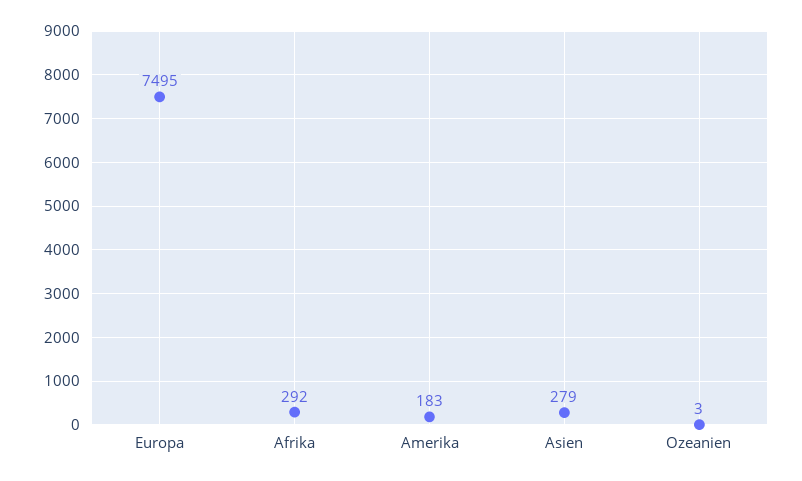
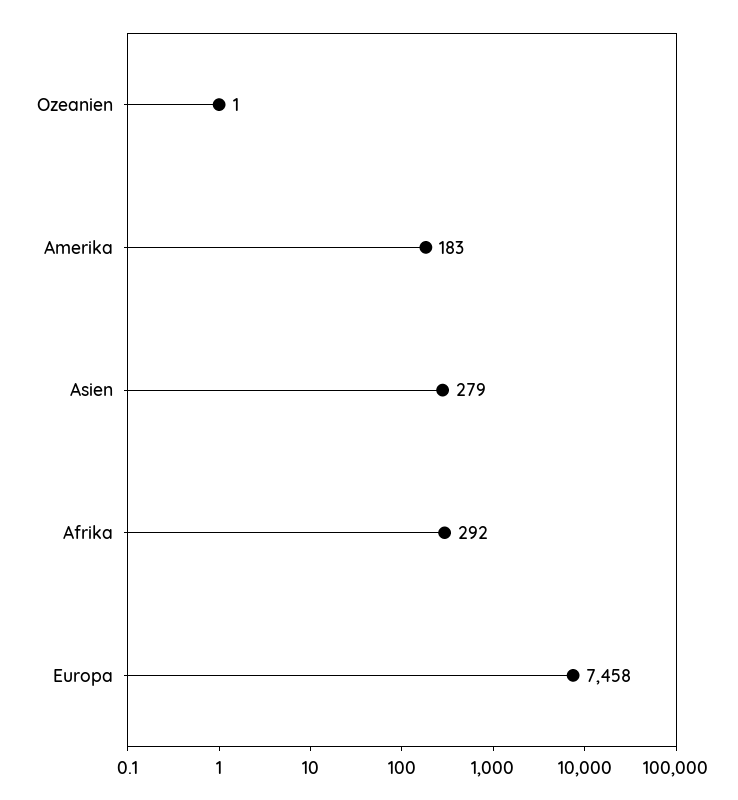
Europa: 7495 -> 7458
Ozeanien: 3 -> 1

